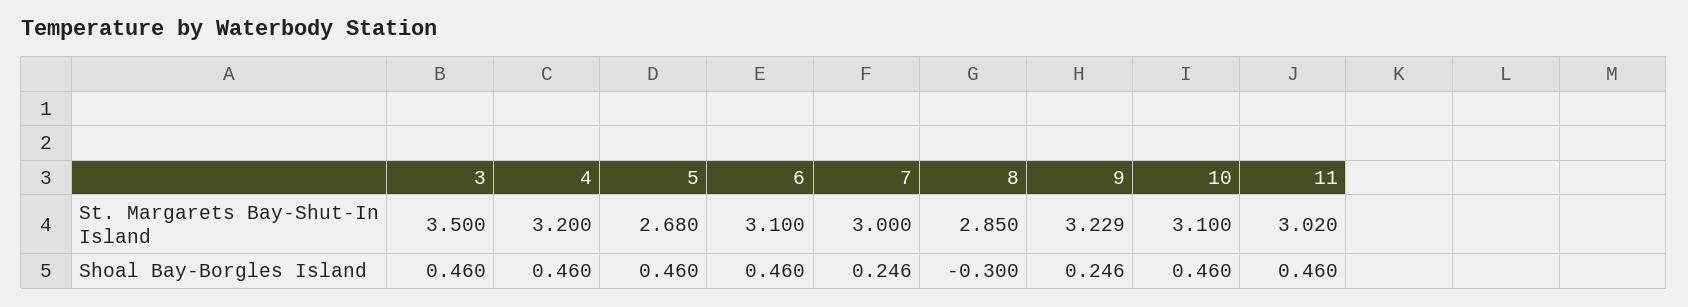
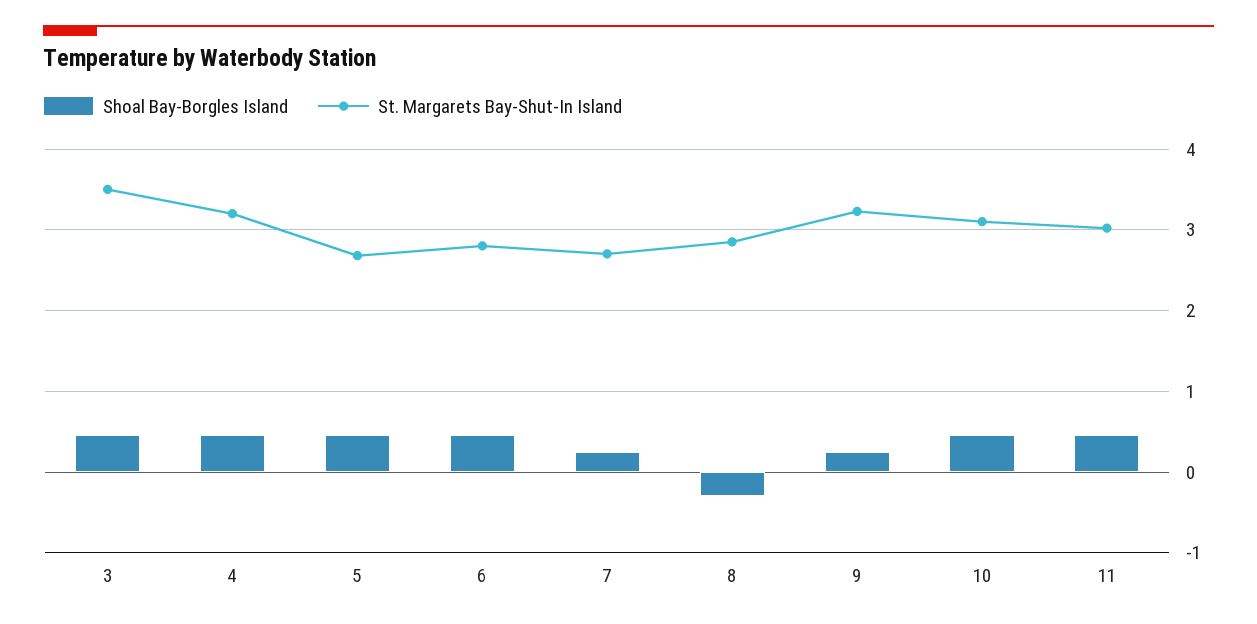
St. Margarets Bay-Shut-In Island, 6: 3.1 -> 2.8
St. Margarets Bay-Shut-In Island, 7: 3 -> 2.7

